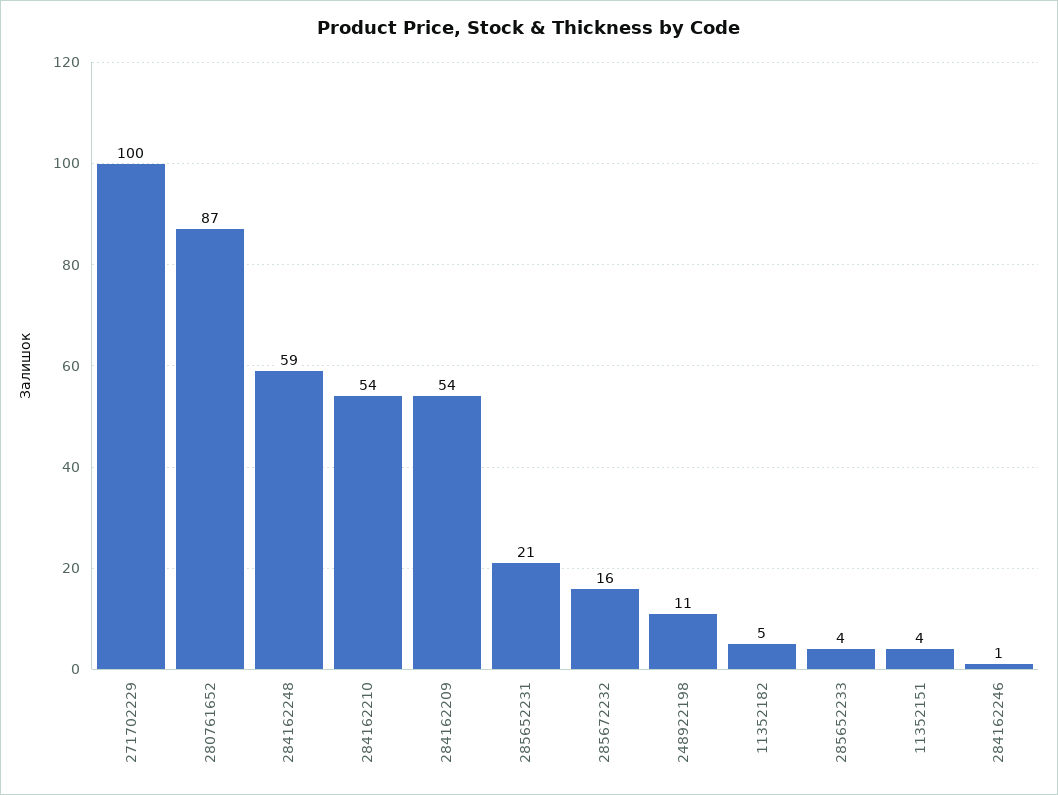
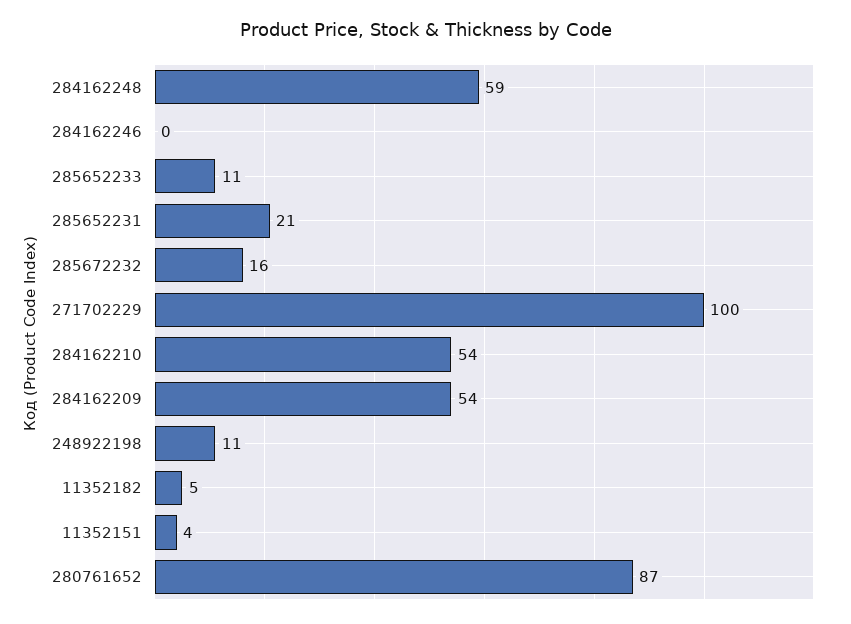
285652233: 4 -> 11
284162246: 1 -> 0

